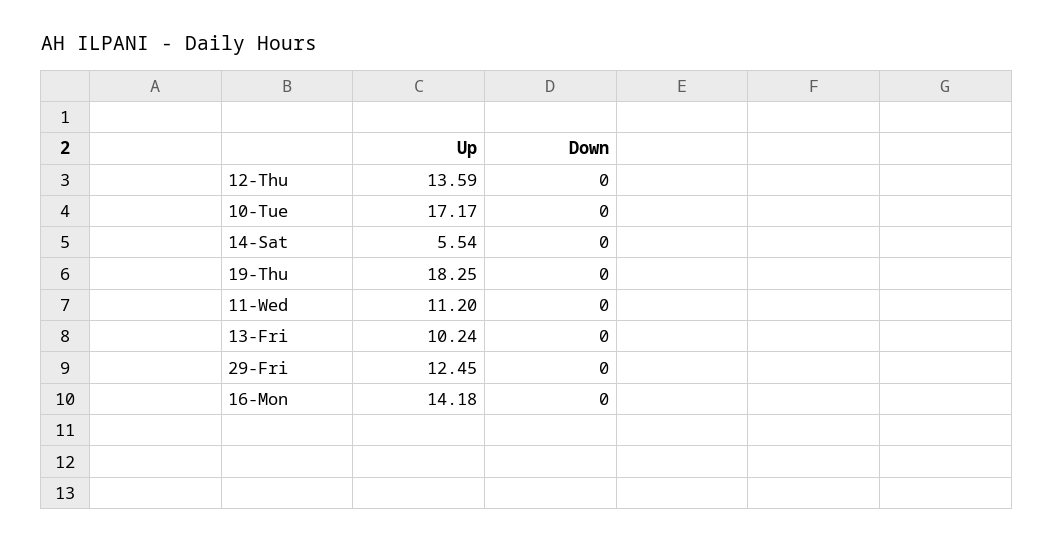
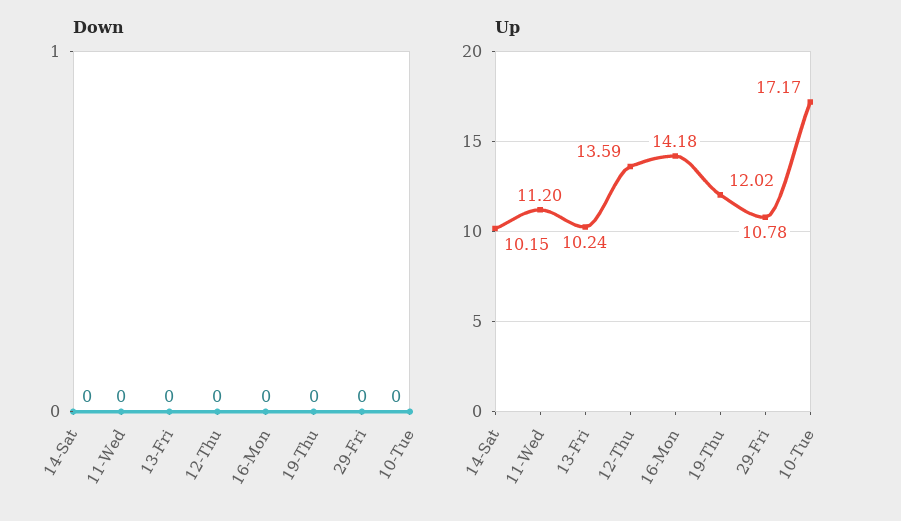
Up, 14-Sat: 5.54 -> 10.15
Up, 19-Thu: 18.25 -> 12.02
Up, 29-Fri: 12.45 -> 10.78

